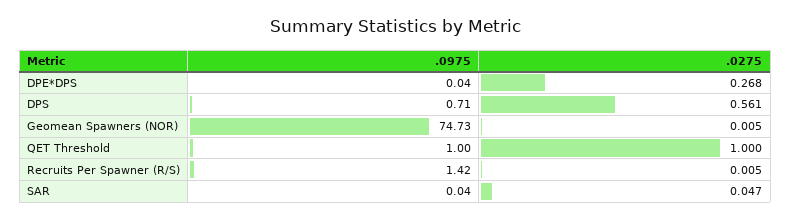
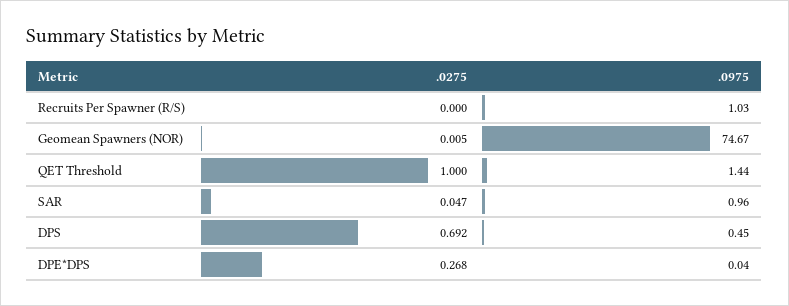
.0975, DPS: 0.71 -> 0.45
.0275, DPS: 0.561 -> 0.692
.0975, Geomean Spawners (NOR): 74.73 -> 74.67
.0975, QET Threshold: 1 -> 1.44
.0975, Recruits Per Spawner (R/S): 1.42 -> 1.03
.0275, Recruits Per Spawner (R/S): 0.005 -> 0
.0975, SAR: 0.04 -> 0.96

